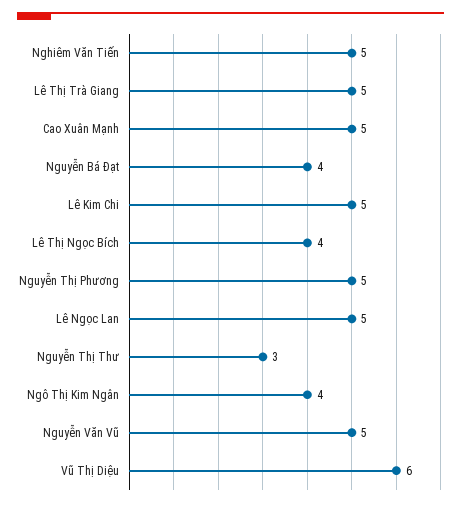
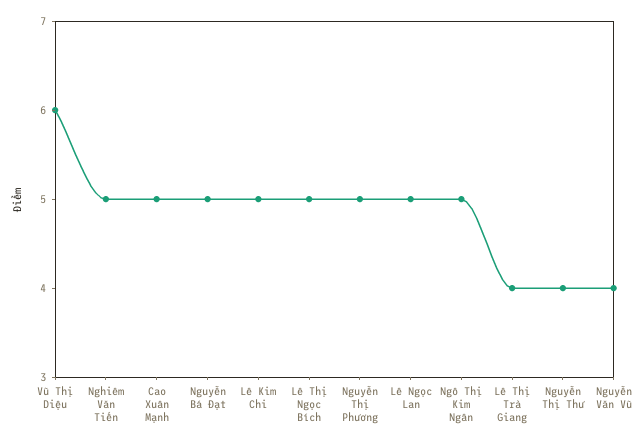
Lê Thị Trà Giang: 5 -> 4
Nguyễn Bá Đạt: 4 -> 5
Lê Thị Ngọc Bích: 4 -> 5
Nguyễn Thị Thư: 3 -> 4
Ngô Thị Kim Ngân: 4 -> 5
Nguyễn Văn Vũ: 5 -> 4

